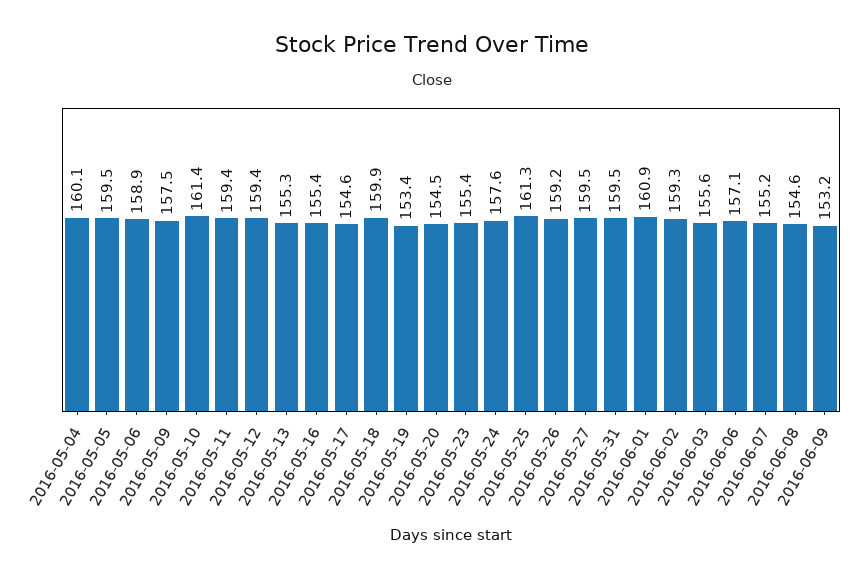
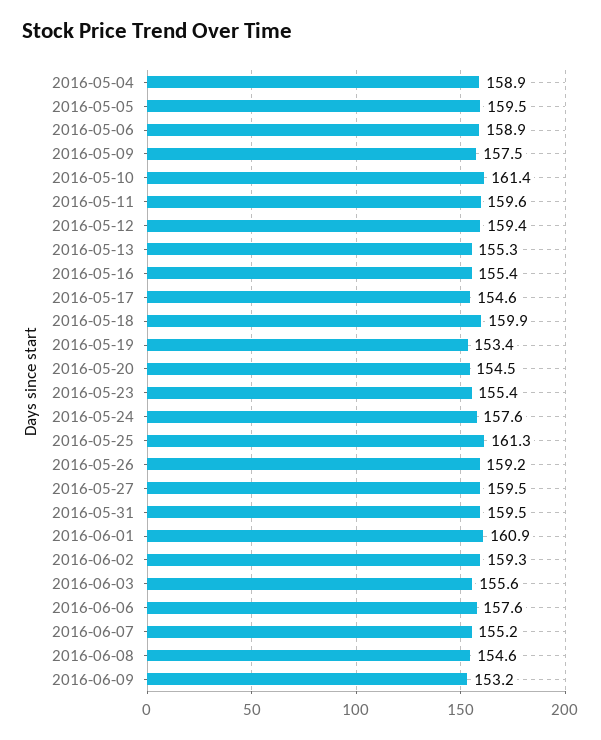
2016-05-04: 160.1 -> 158.9
2016-05-11: 159.4 -> 159.6
2016-06-06: 157.1 -> 157.6

